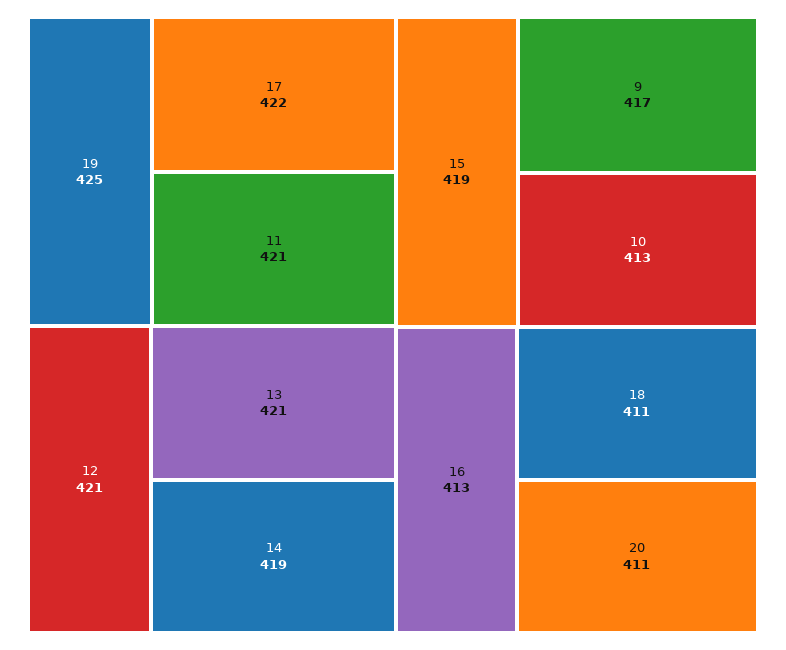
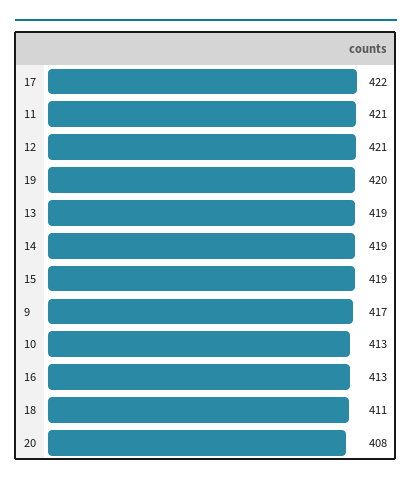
19: 425 -> 420
13: 421 -> 419
20: 411 -> 408

